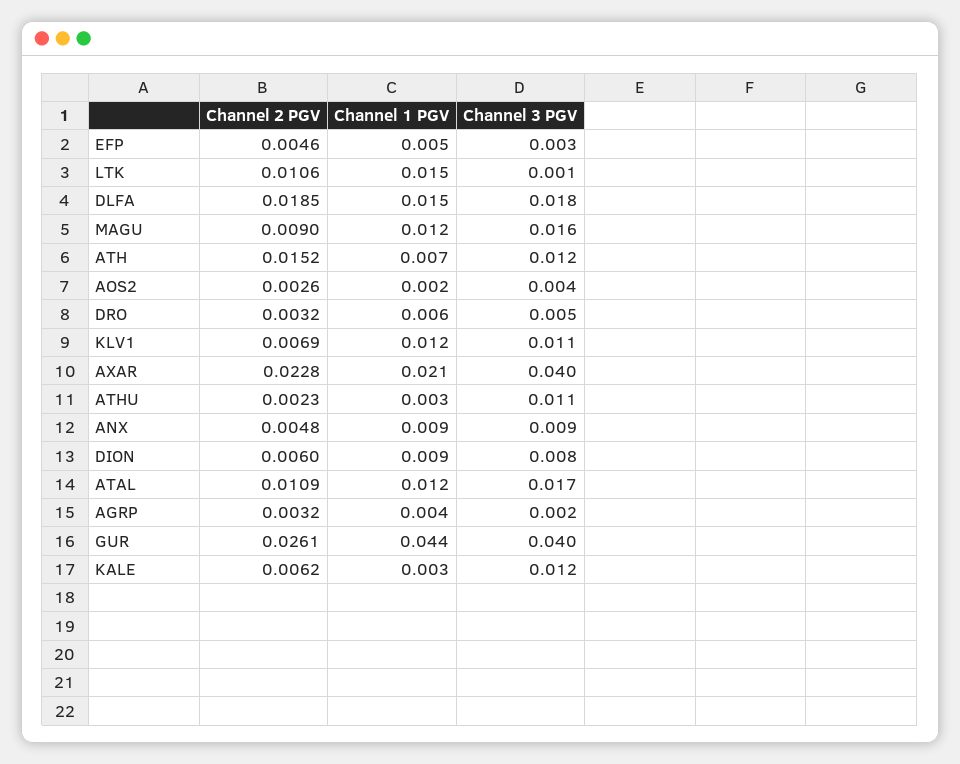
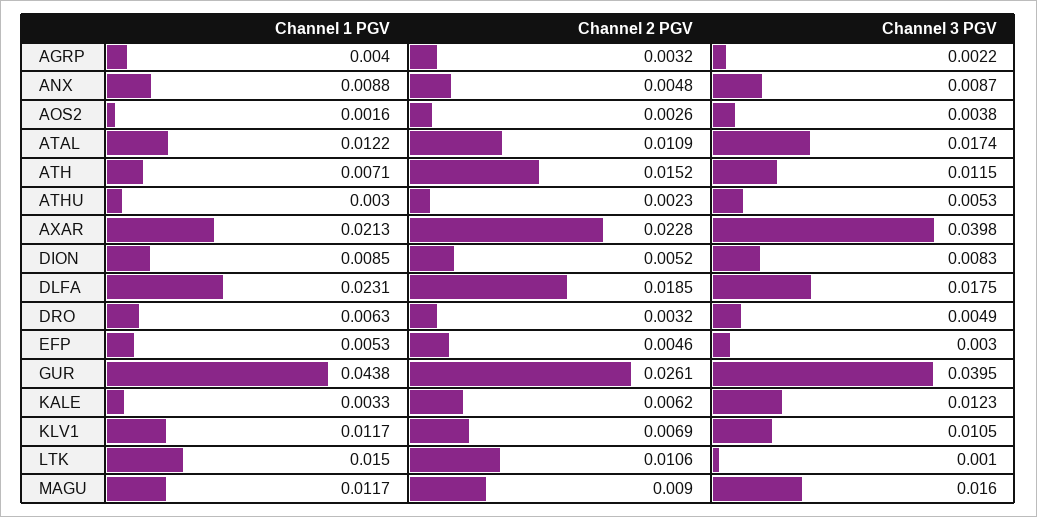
Channel 1 PGV, DLFA: 0.015 -> 0.0231
Channel 3 PGV, ATHU: 0.011 -> 0.0053
Channel 2 PGV, DION: 0.006 -> 0.0052

